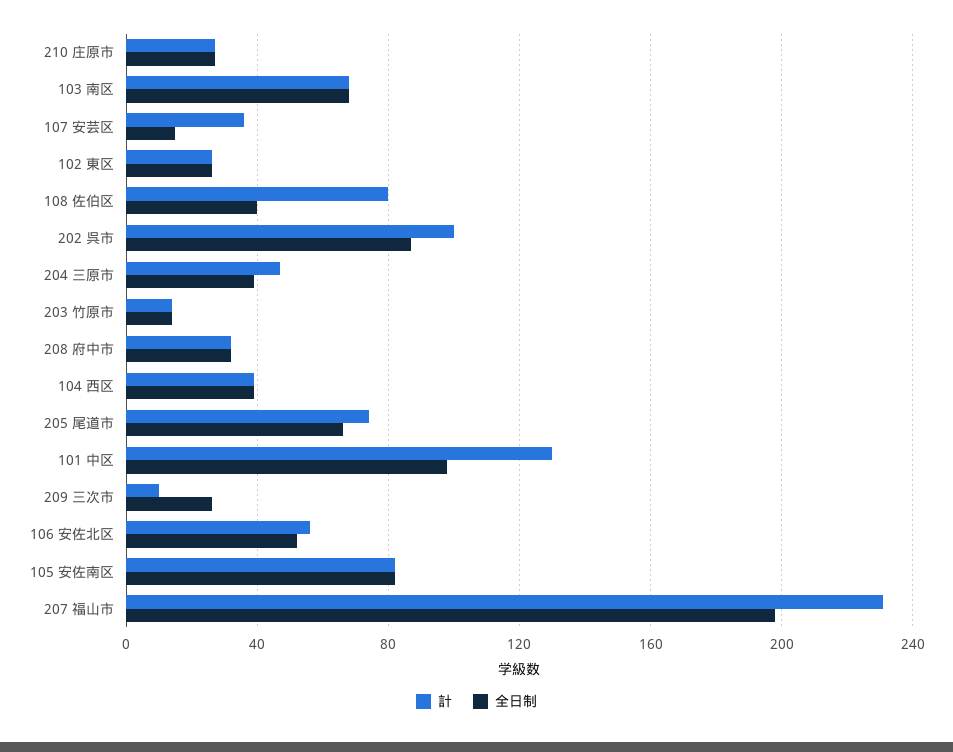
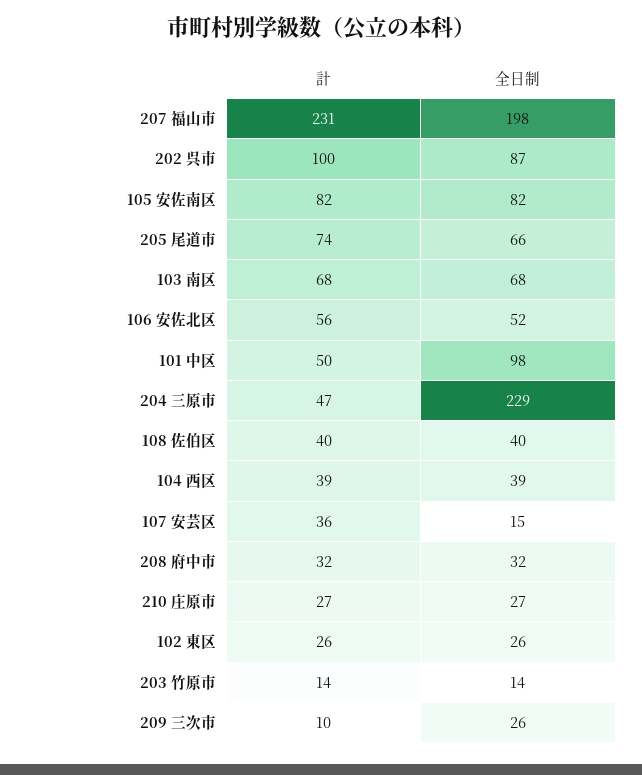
計, 108 佐伯区: 80 -> 40
全日制, 204 三原市: 40 -> 229
計, 101 中区: 130 -> 50

